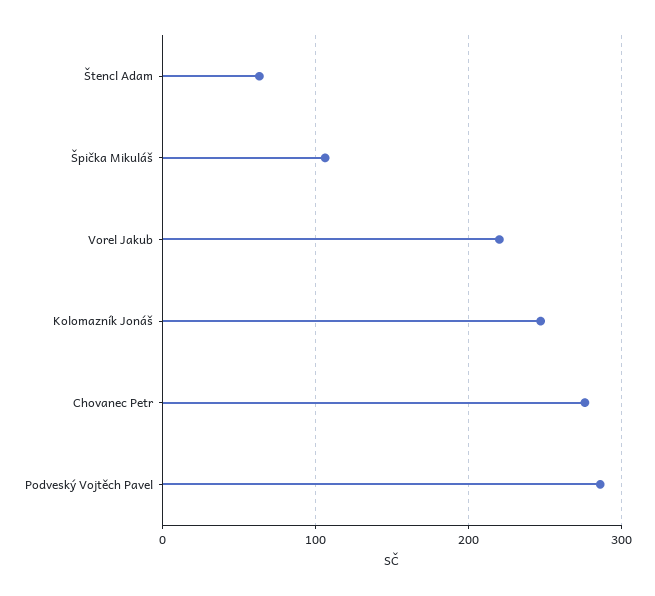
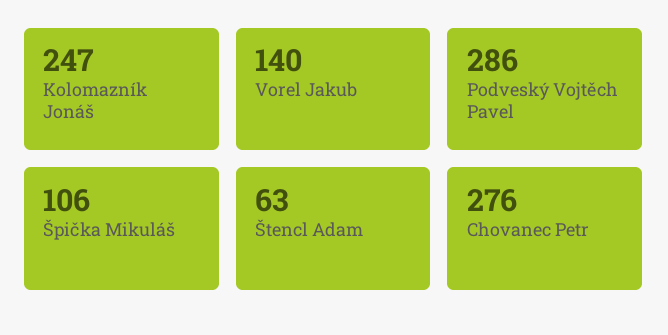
Vorel Jakub: 220 -> 140

